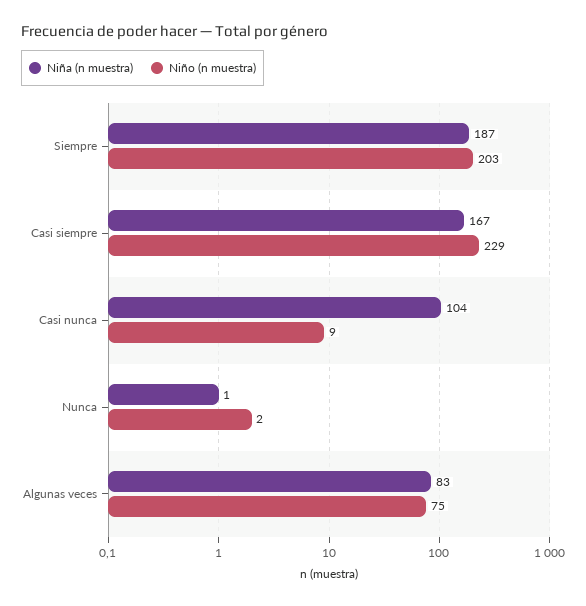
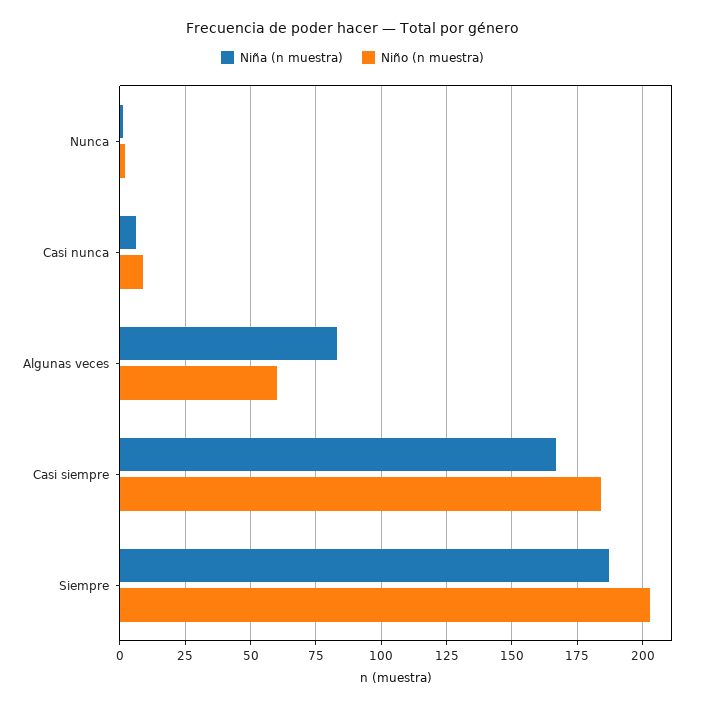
Niño (n muestra), Casi siempre: 229 -> 185
Niña (n muestra), Casi nunca: 104 -> 5
Niño (n muestra), Algunas veces: 75 -> 60

